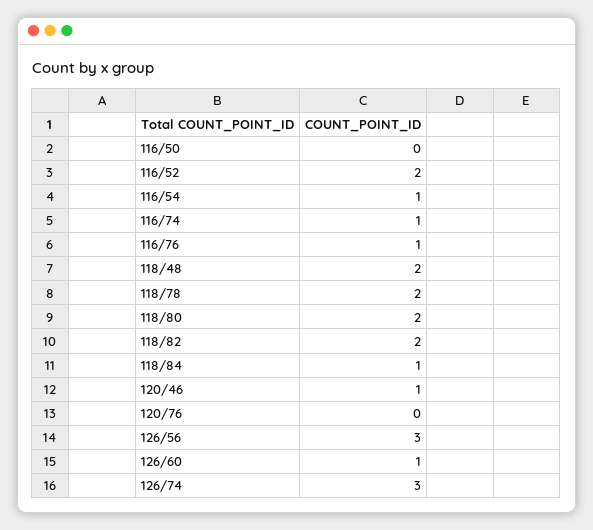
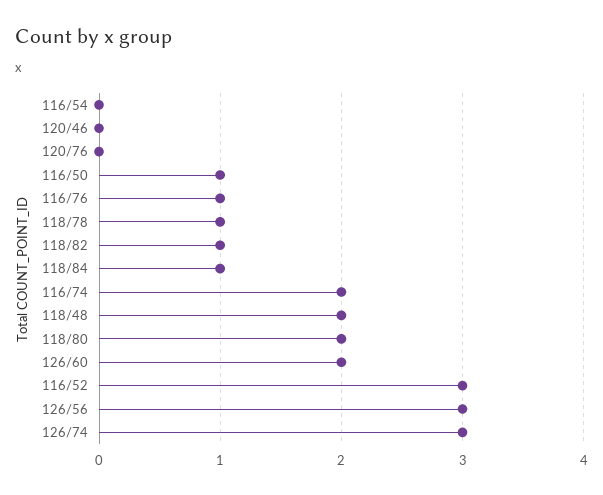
116/50: 0 -> 1
116/52: 2 -> 3
116/54: 1 -> 0
116/74: 1 -> 2
118/78: 2 -> 1
118/82: 2 -> 1
120/46: 1 -> 0
126/60: 1 -> 2

